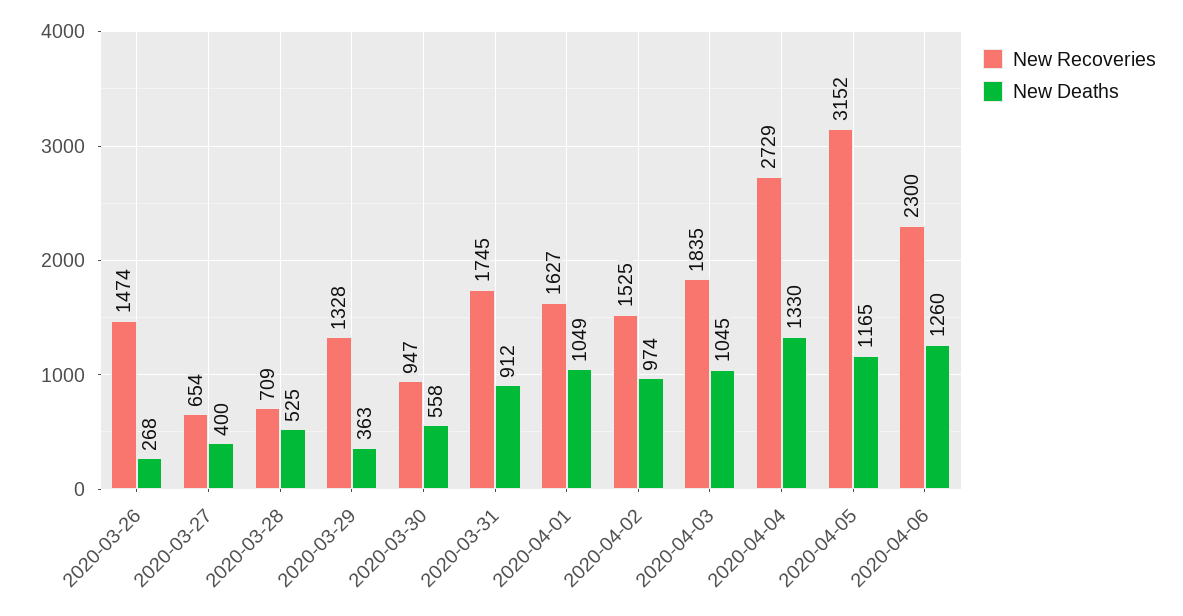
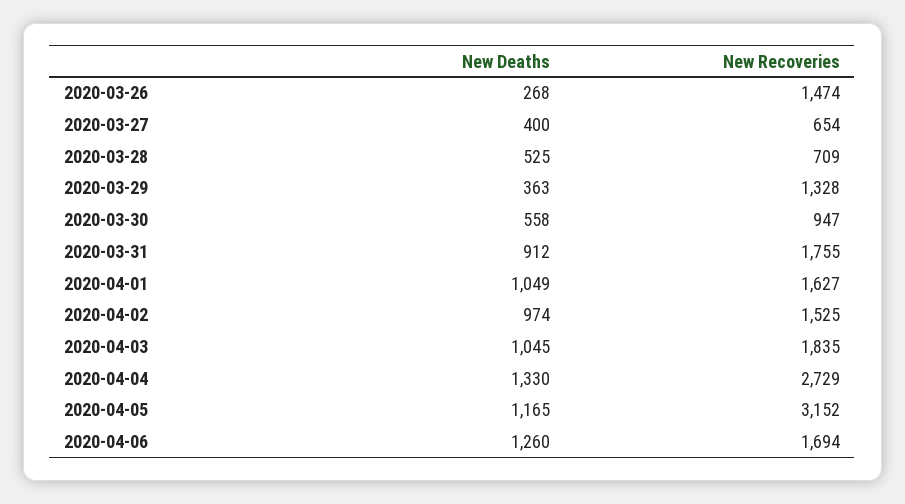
New Recoveries, 2020-03-31: 1745 -> 1755
New Recoveries, 2020-04-06: 2300 -> 1694

